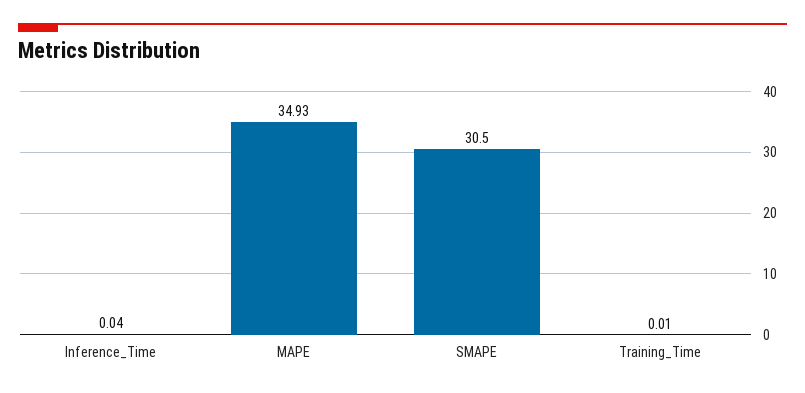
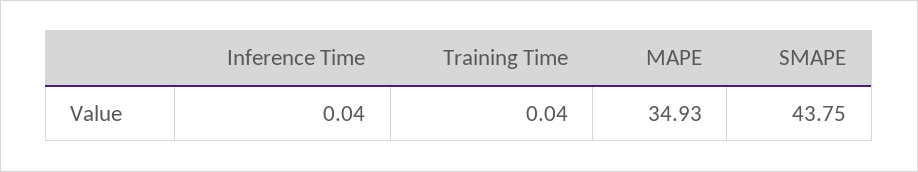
SMAPE: 30.5 -> 43.75
Training_Time: 0.01 -> 0.04

